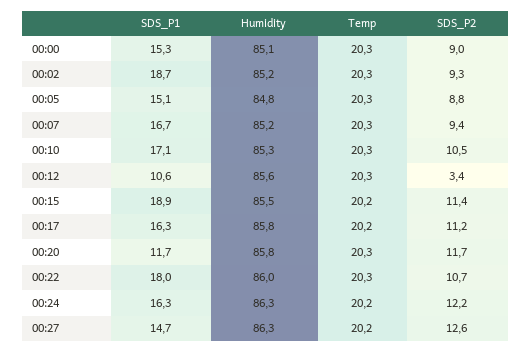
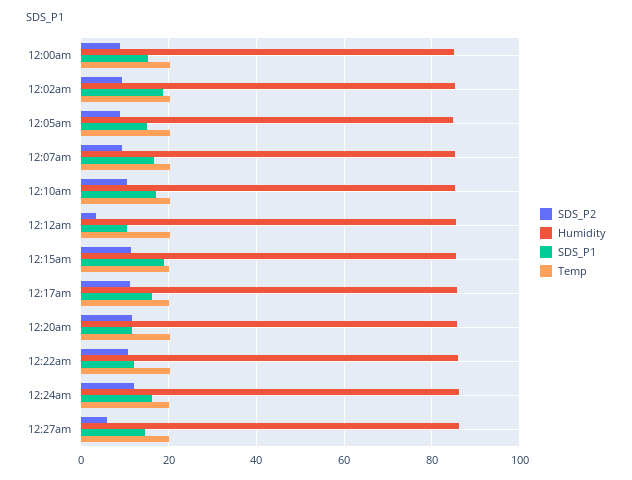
SDS_P1, 00:22: 18 -> 12
SDS_P2, 00:27: 12.6 -> 6

